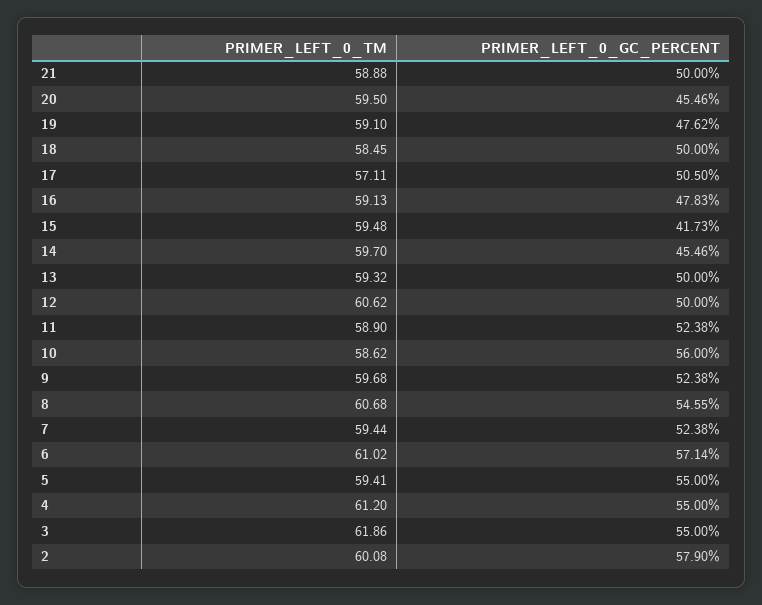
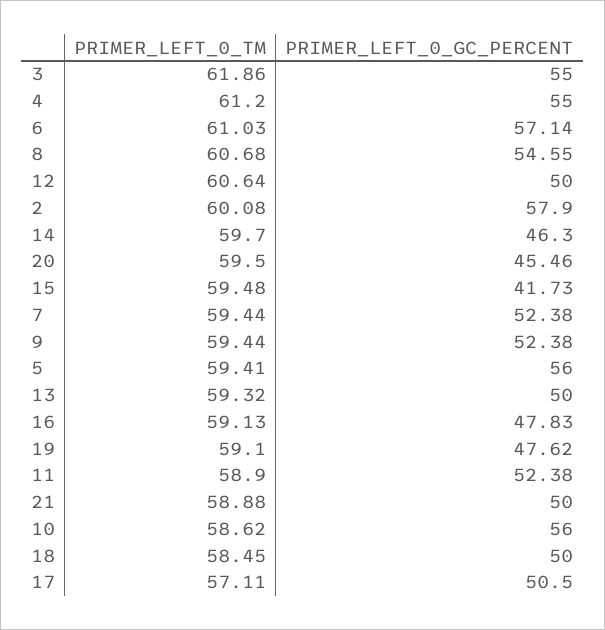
PRIMER_LEFT_0_GC_PERCENT, 14: 45.46 -> 46.3
PRIMER_LEFT_0_TM, 12: 60.62 -> 60.64
PRIMER_LEFT_0_TM, 9: 59.68 -> 59.44
PRIMER_LEFT_0_TM, 6: 61.02 -> 61.03
PRIMER_LEFT_0_GC_PERCENT, 5: 55 -> 56

